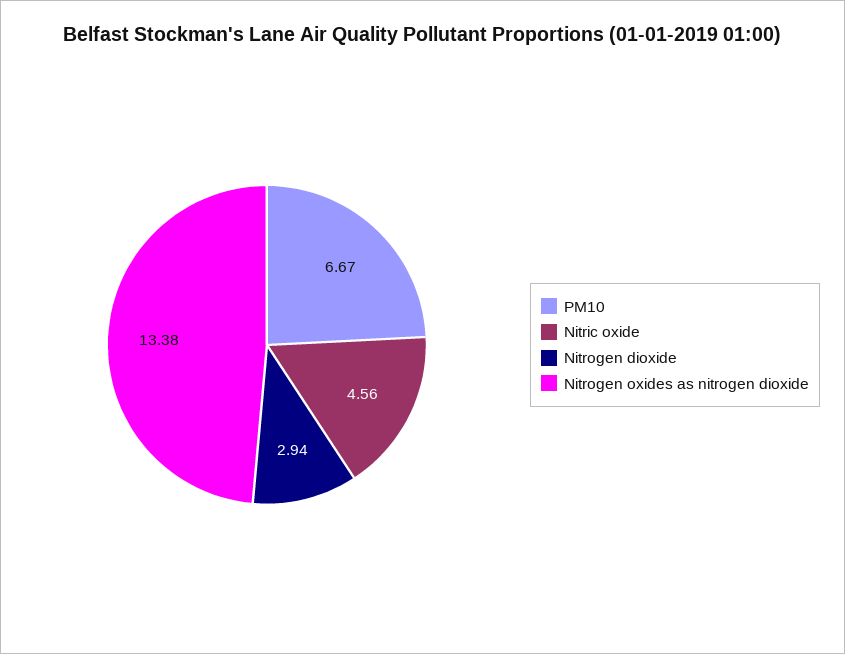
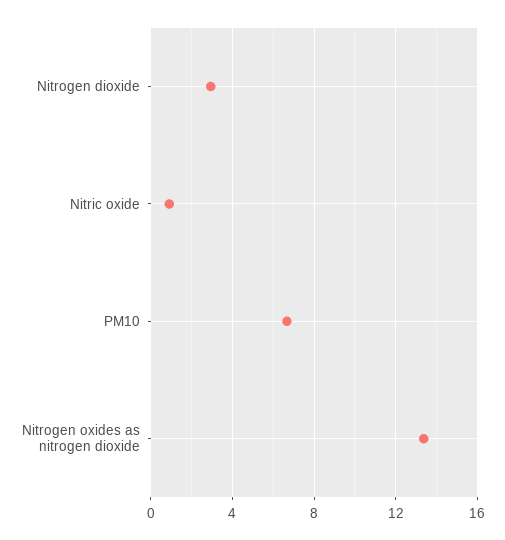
Nitric oxide: 4.56 -> 1

